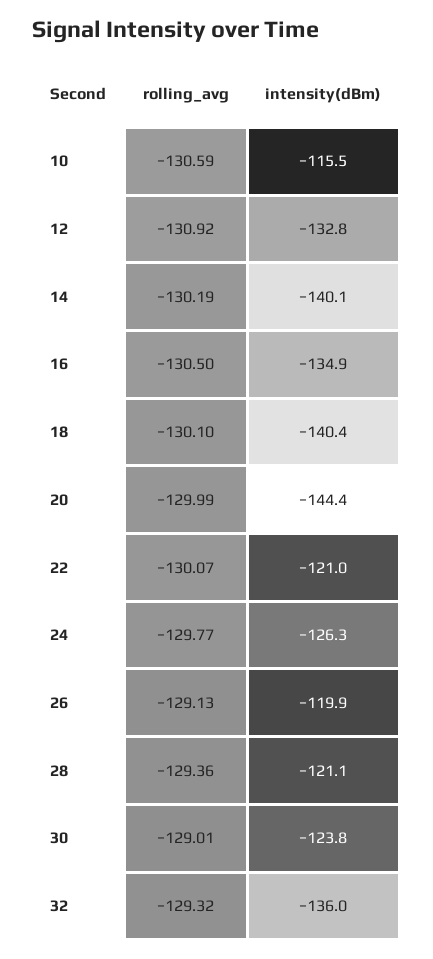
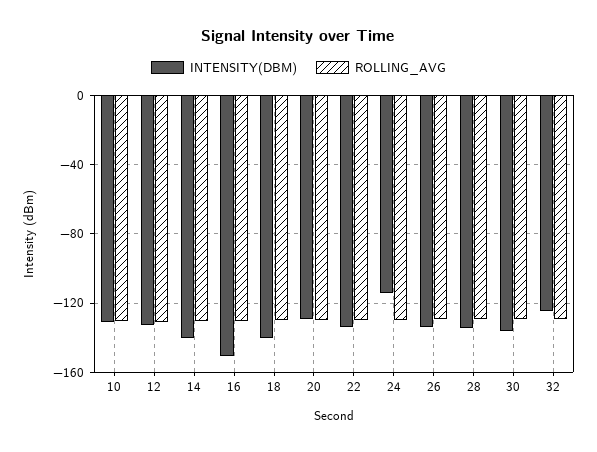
intensity(dBm), 10: -115.5 -> -130
intensity(dBm), 16: -134.9 -> -150
intensity(dBm), 20: -144.4 -> -130
intensity(dBm), 22: -121 -> -135
intensity(dBm), 24: -126.3 -> -115
intensity(dBm), 26: -119.9 -> -135
intensity(dBm), 28: -121.1 -> -135
intensity(dBm), 30: -123.8 -> -135
intensity(dBm), 32: -136 -> -125

